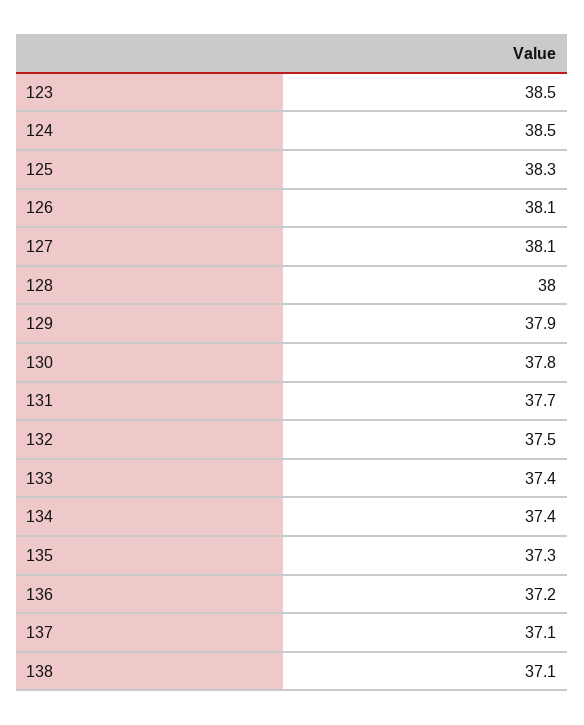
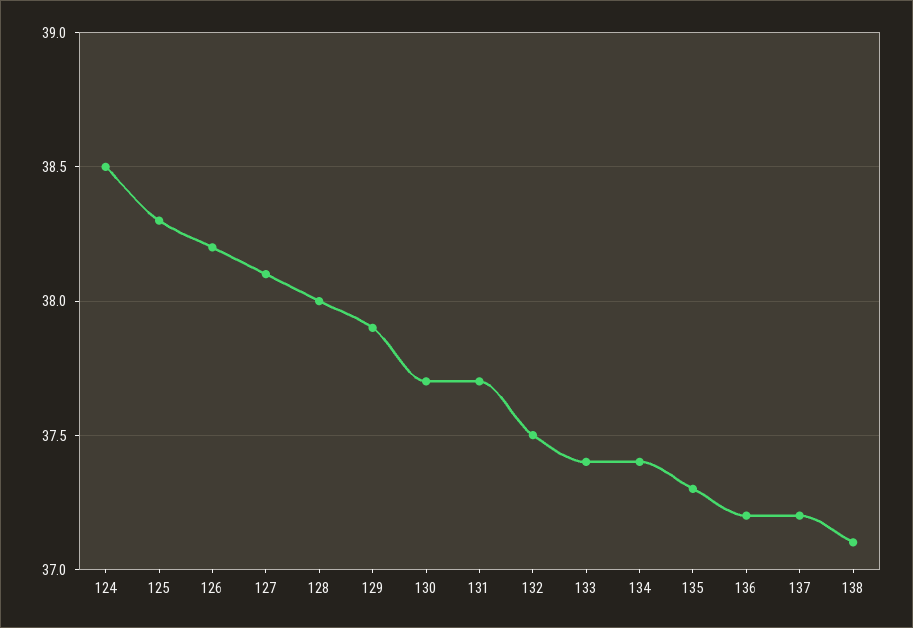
123: 38.5 -> none
126: 38.1 -> 38.2
130: 37.8 -> 37.7
137: 37.1 -> 37.2

